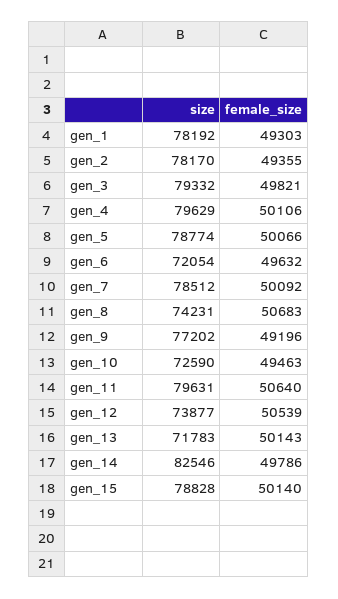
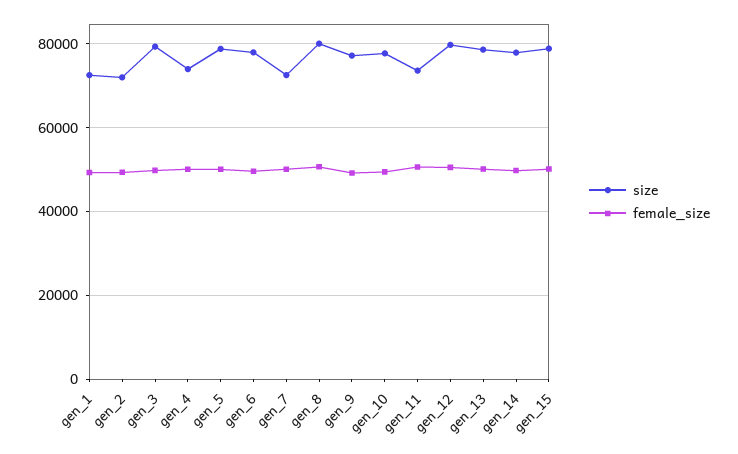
size, gen_1: 78192 -> 72000
size, gen_2: 78170 -> 72000
size, gen_4: 79629 -> 74000
size, gen_6: 72054 -> 78000
size, gen_7: 78512 -> 72000
size, gen_8: 74231 -> 80000
size, gen_10: 72590 -> 78000
size, gen_11: 79631 -> 74000
size, gen_12: 73877 -> 80000
size, gen_13: 71783 -> 78000
size, gen_14: 82546 -> 78000

